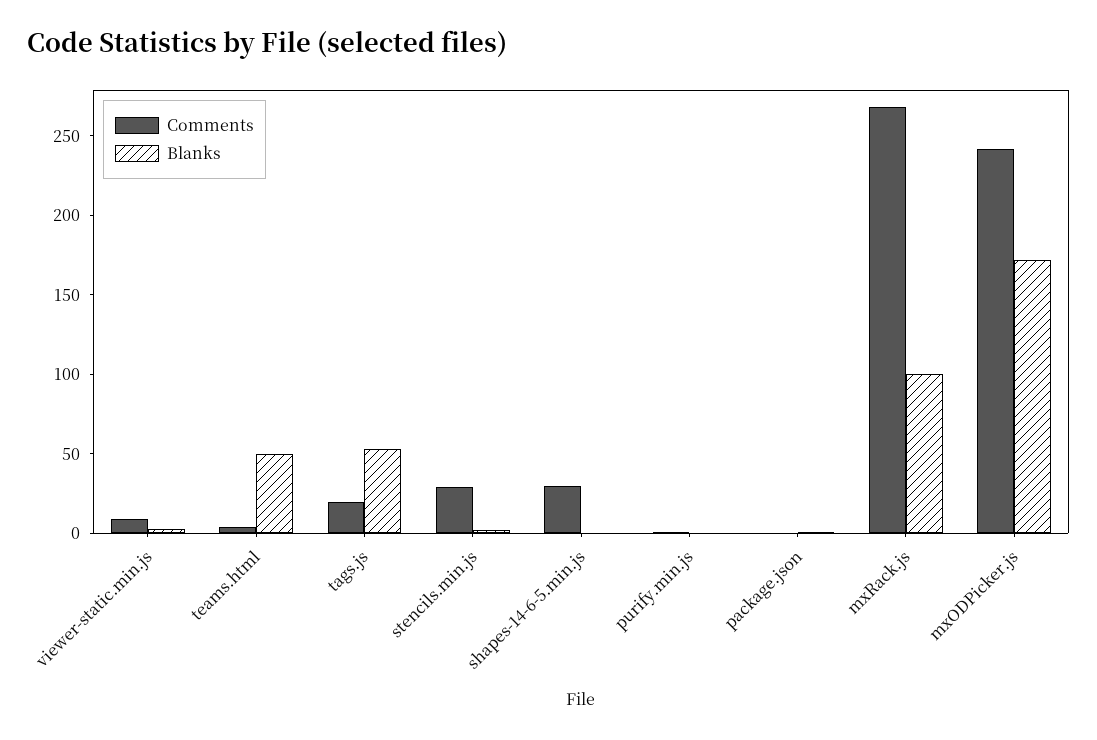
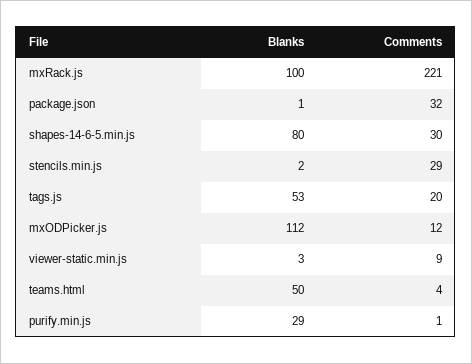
Blanks, shapes-14-6-5.min.js: 0 -> 80
Blanks, purify.min.js: 0 -> 29
Comments, package.json: 0 -> 32
Comments, mxRack.js: 270 -> 221
Comments, mxODPicker.js: 240 -> 12
Blanks, mxODPicker.js: 170 -> 112

